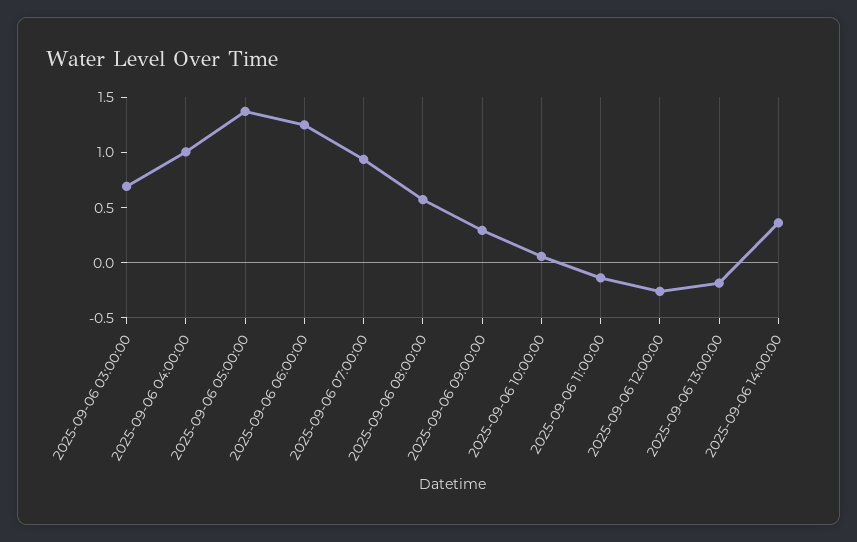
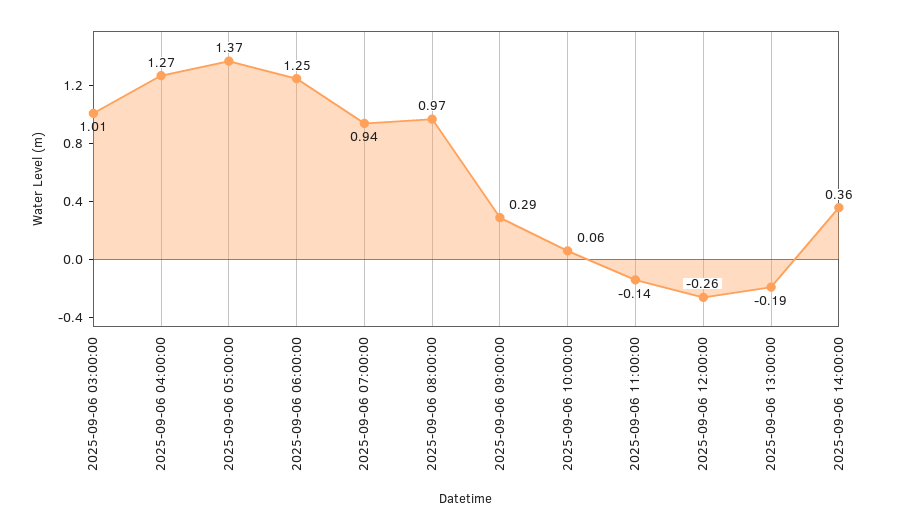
2025-09-06 03:00:00: 0.7 -> 1.01
2025-09-06 04:00:00: 1 -> 1.27
2025-09-06 08:00:00: 0.6 -> 0.97

